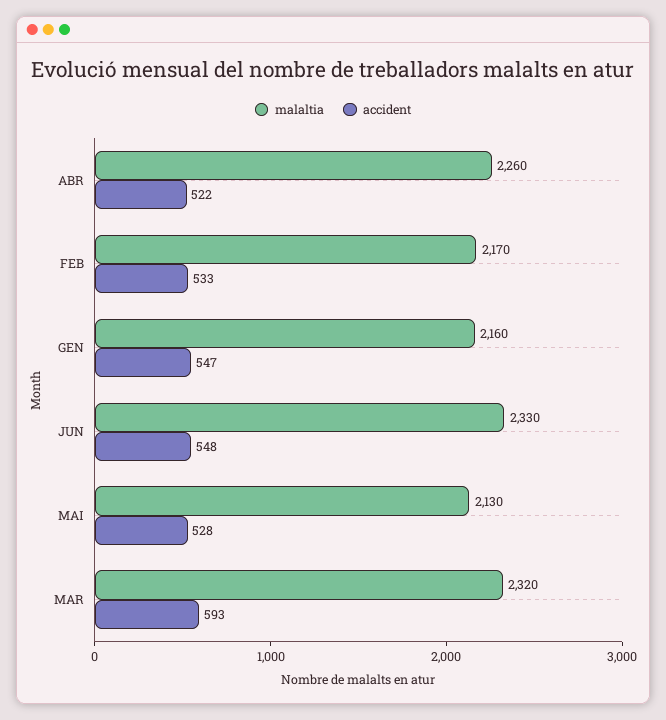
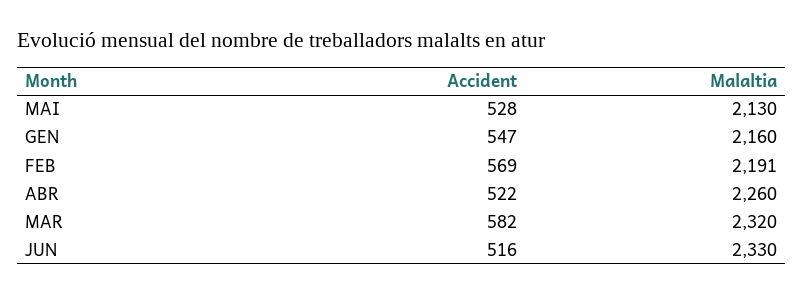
malaltia, FEB: 2170 -> 2191
accident, FEB: 533 -> 569
accident, JUN: 548 -> 516
accident, MAR: 593 -> 582

